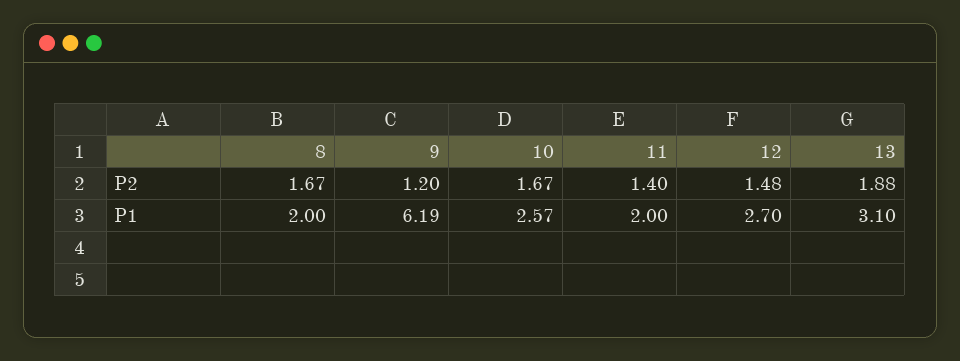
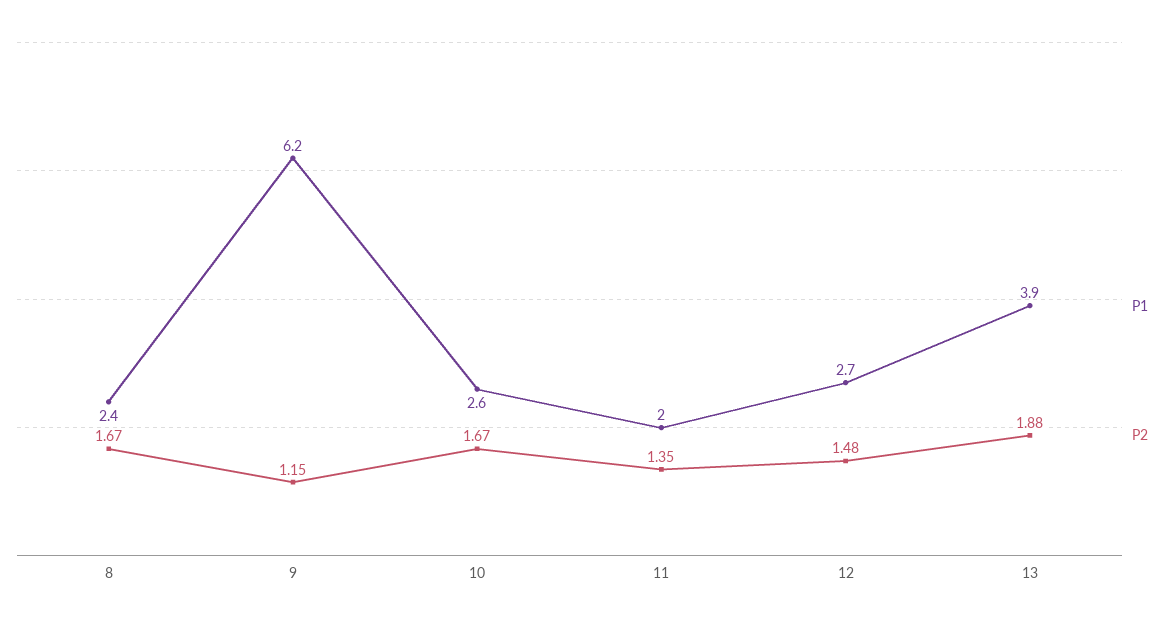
P2, 9: 1.2 -> 1.15
P2, 11: 1.4 -> 1.35
P1, 8: 2 -> 2.4
P1, 13: 3.1 -> 3.9

